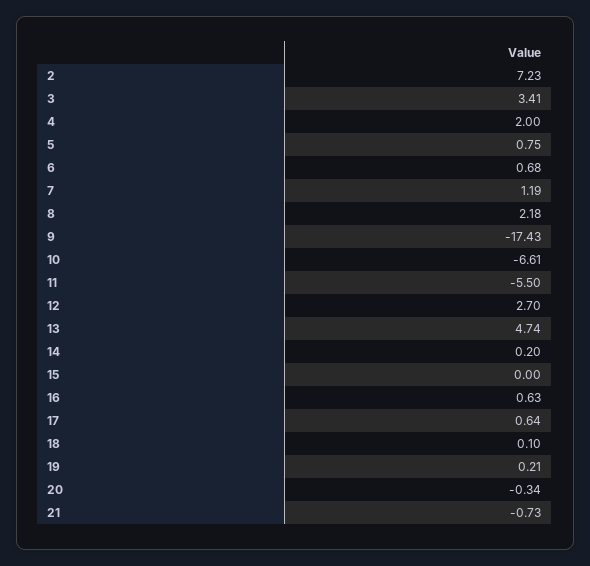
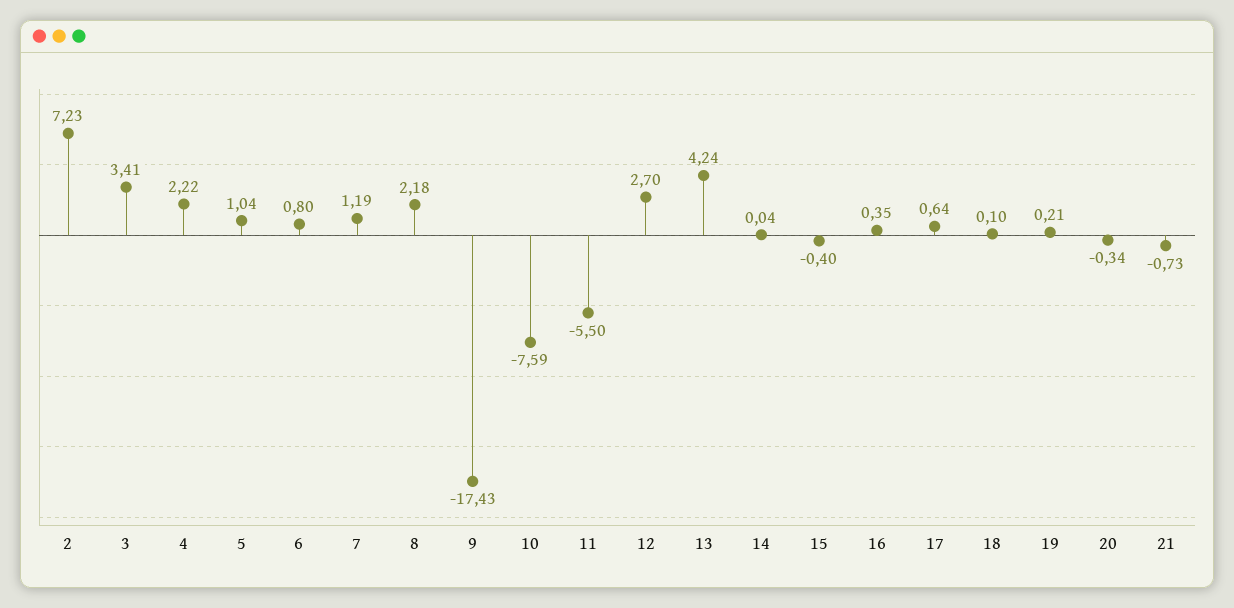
4: 2 -> 2.22
5: 0.75 -> 1.04
6: 0.68 -> 0.8
10: -6.61 -> -7.59
13: 4.74 -> 4.24
14: 0.2 -> 0.04
15: 0 -> -0.4
16: 0.63 -> 0.35

